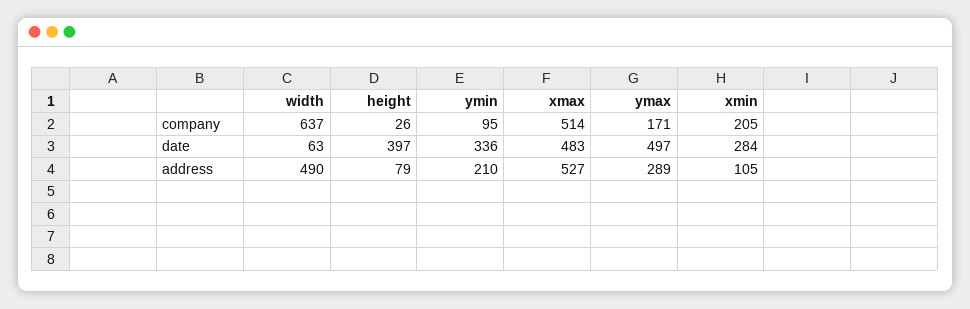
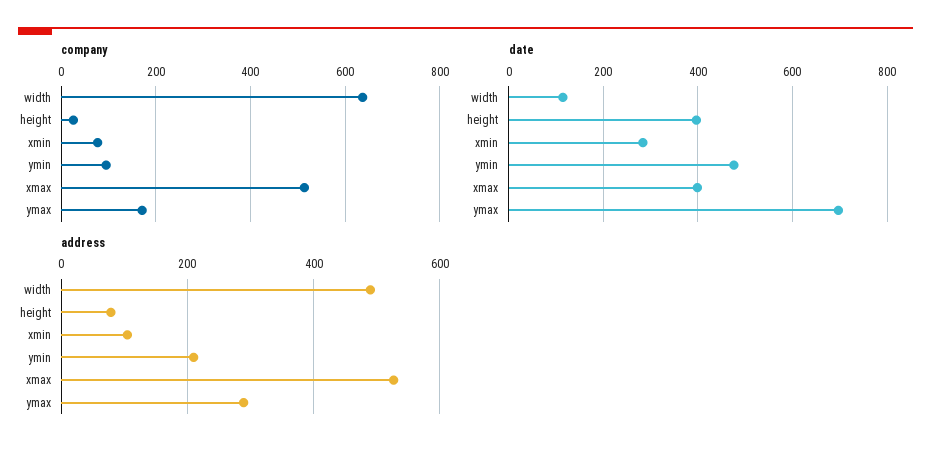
company, xmin: 205 -> 80
date, width: 63 -> 120
date, ymin: 336 -> 480
date, xmax: 483 -> 400
date, ymax: 497 -> 700

